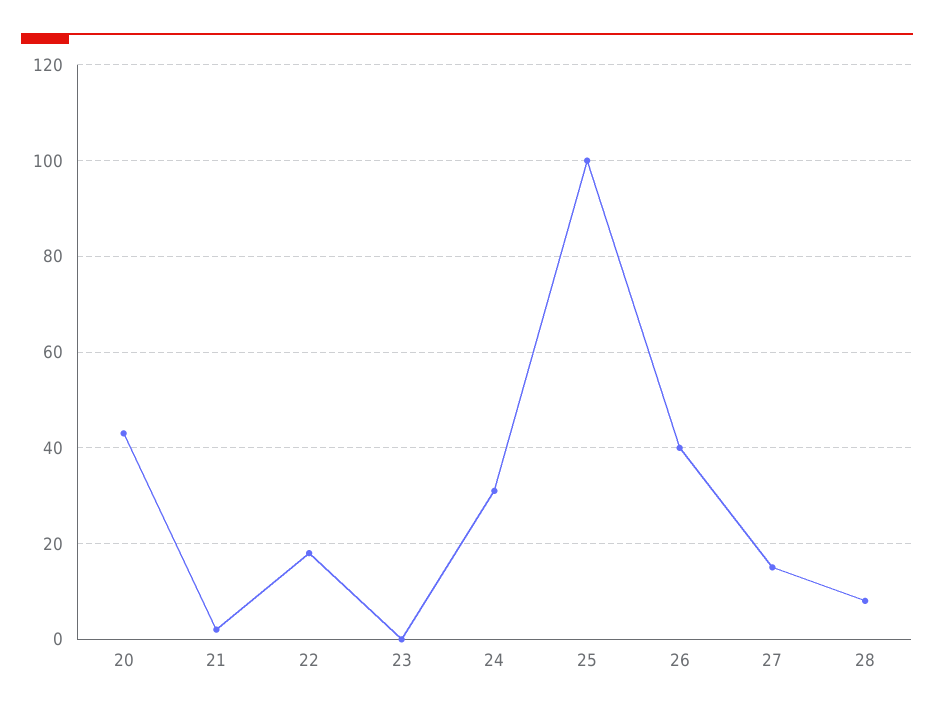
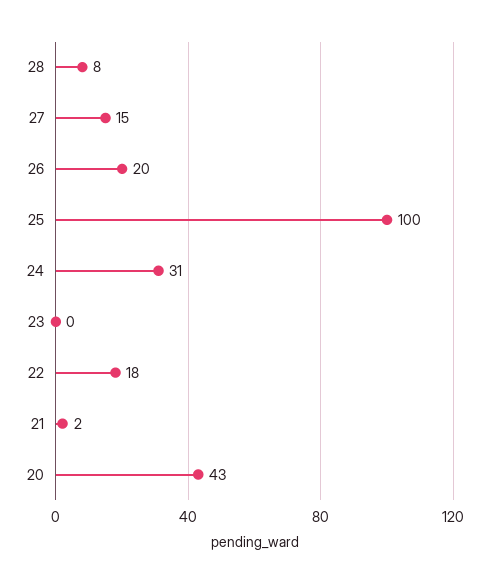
26: 40 -> 20

